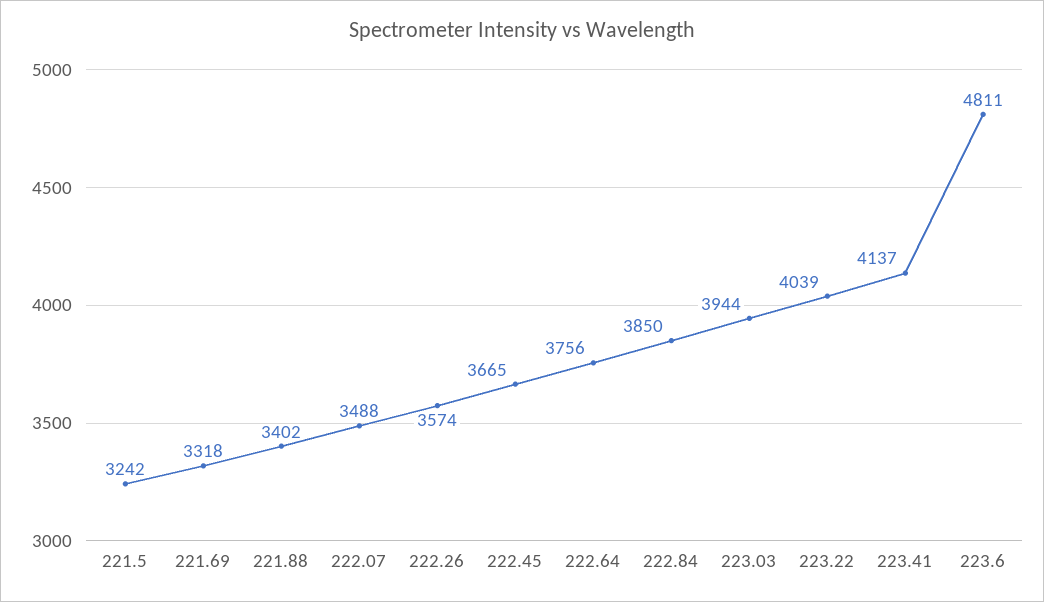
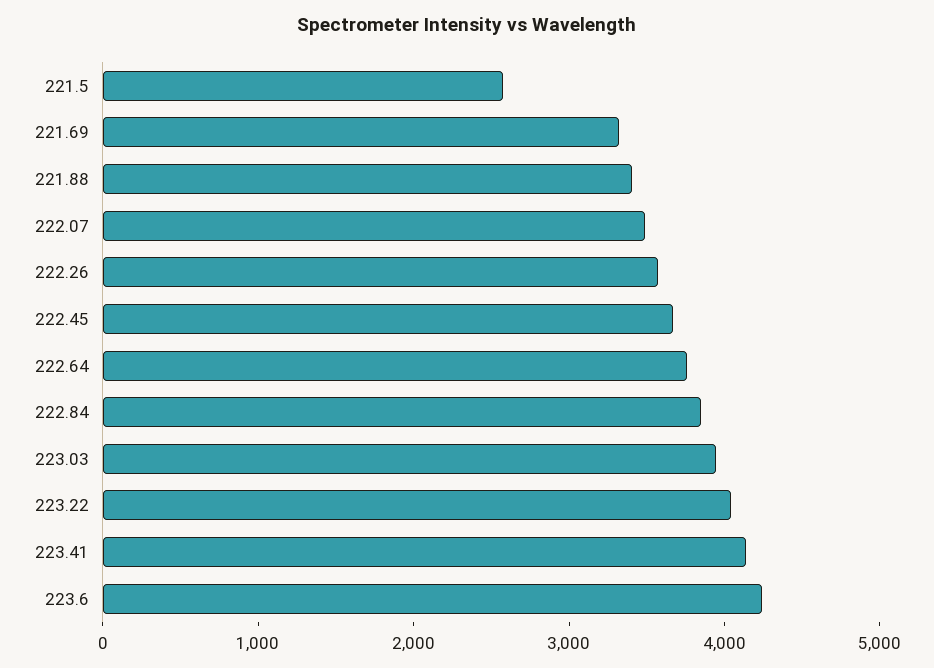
221.5: 3242 -> 2600
223.6: 4811 -> 4200

